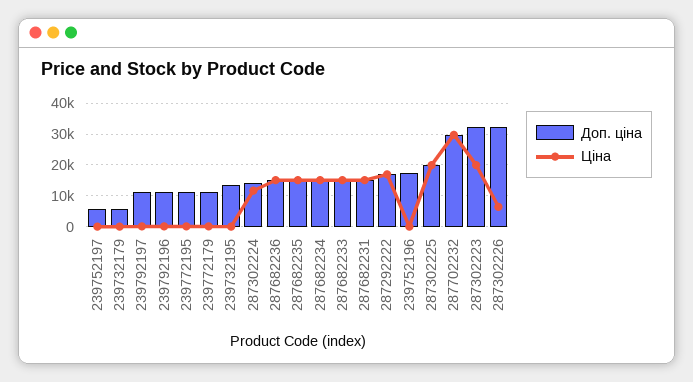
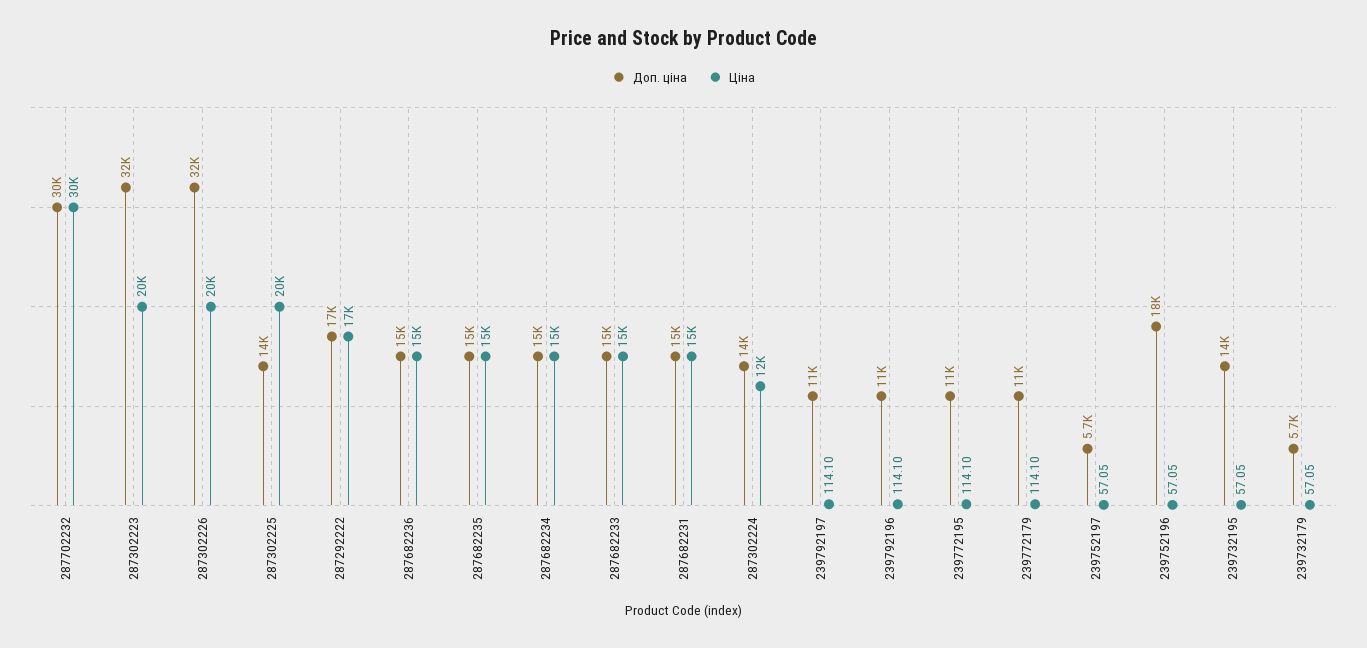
Доп. ціна, 287302225: 20000 -> 14000
Ціна, 287302226: 6000 -> 20000

